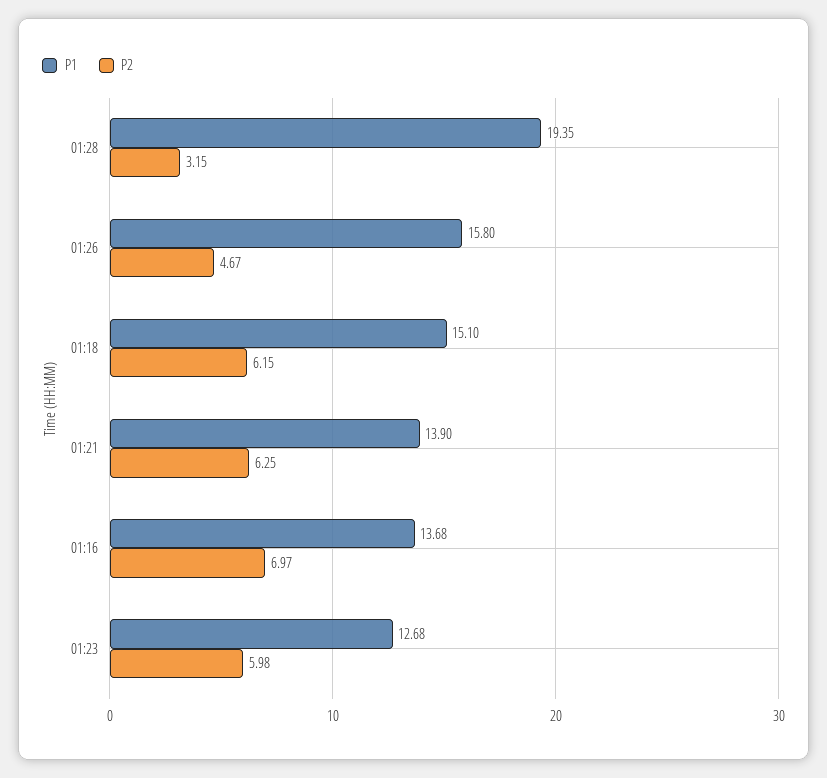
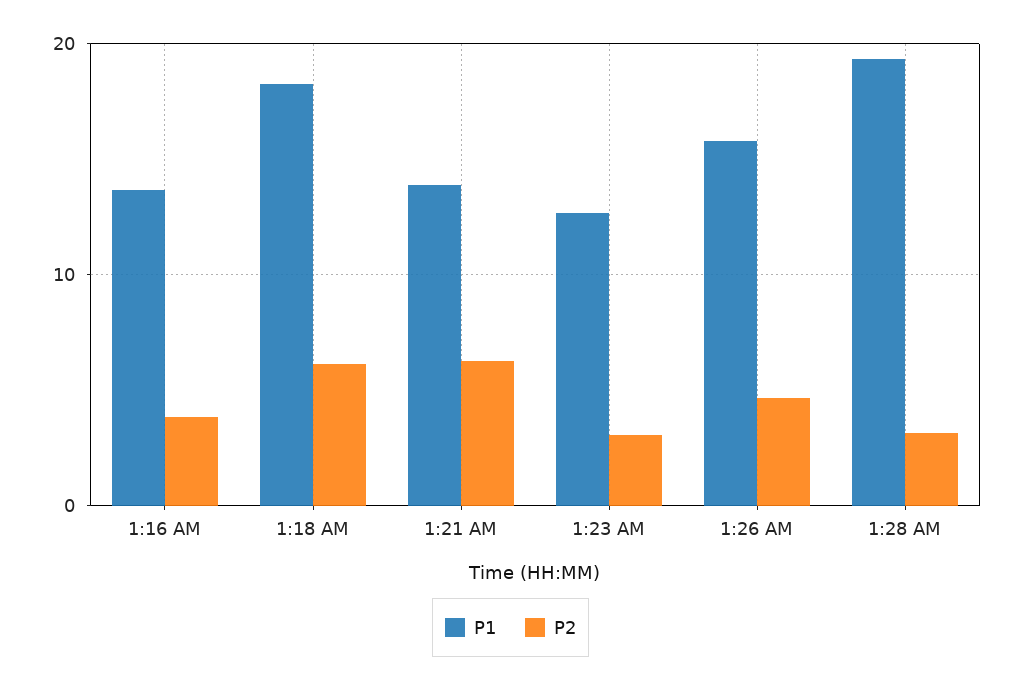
P1, 01:18: 15.1 -> 18
P2, 01:16: 6.97 -> 4
P2, 01:23: 5.98 -> 3

